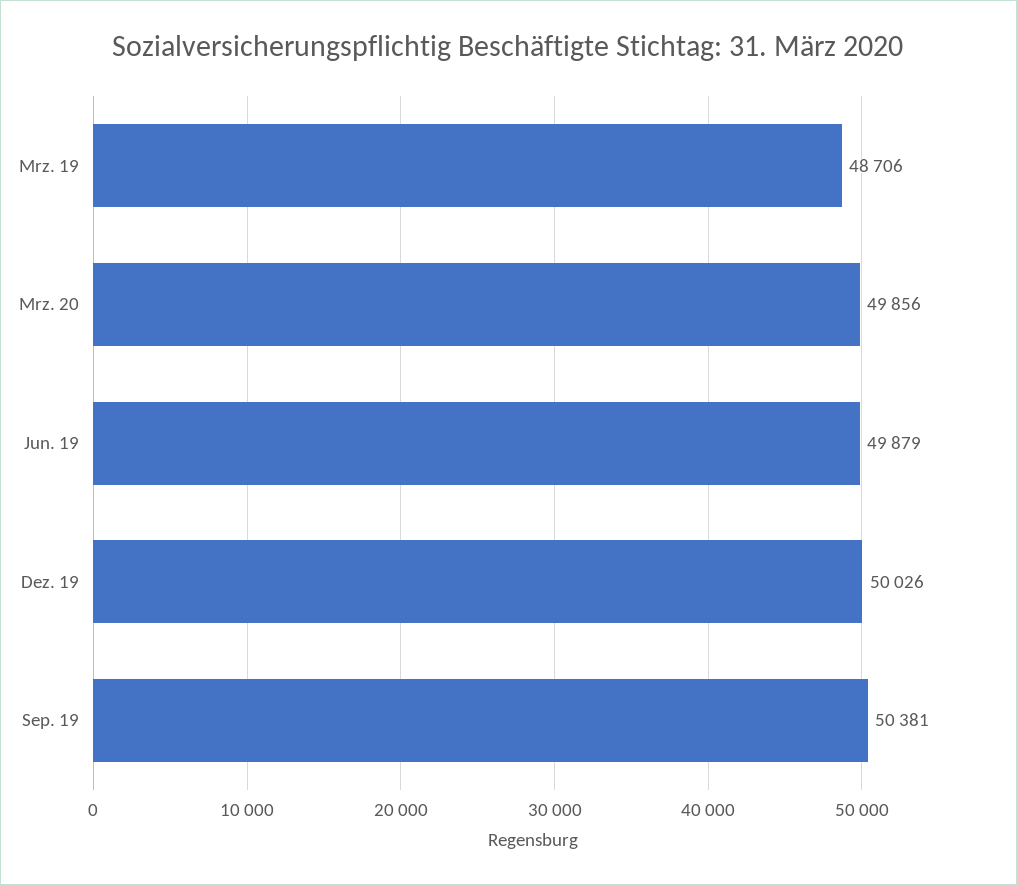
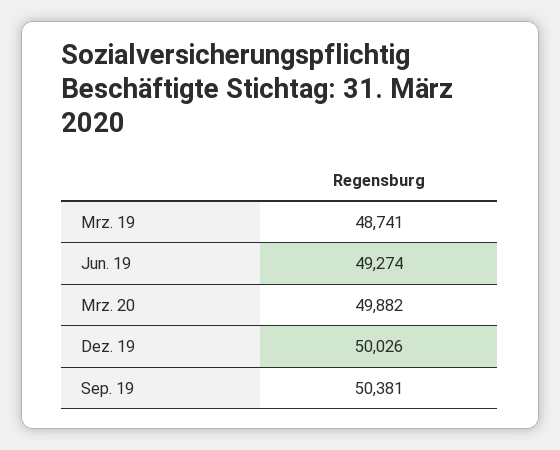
Mrz. 19: 48706 -> 48741
Mrz. 20: 49856 -> 49882
Jun. 19: 49879 -> 49274

